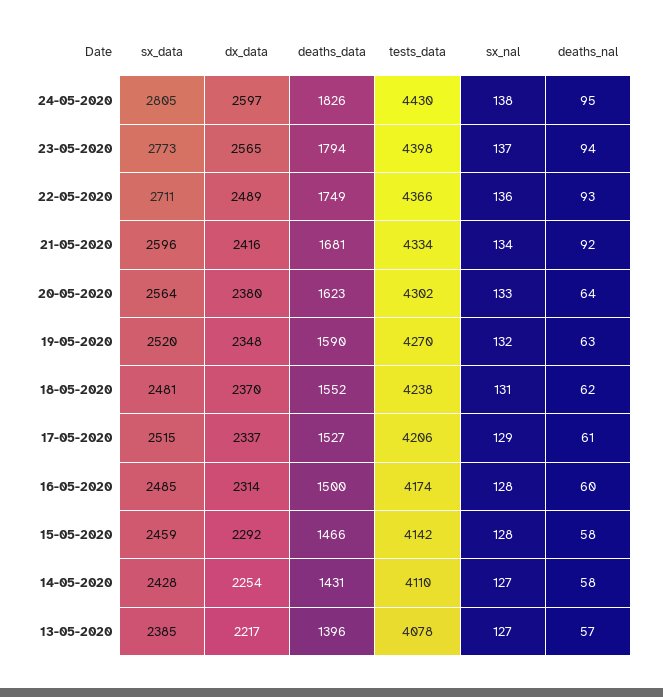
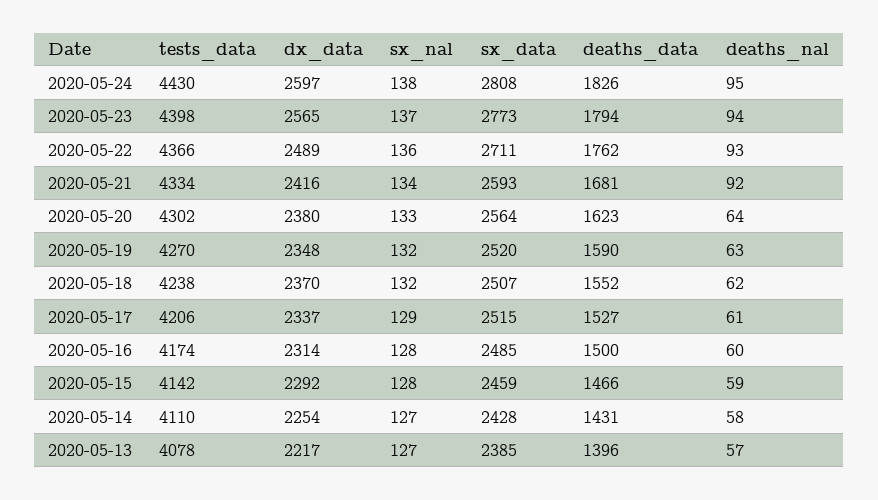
sx_data, 24-05-2020: 2805 -> 2808
deaths_data, 22-05-2020: 1749 -> 1762
sx_data, 21-05-2020: 2596 -> 2593
sx_data, 18-05-2020: 2481 -> 2507
sx_nal, 18-05-2020: 131 -> 132
deaths_nal, 15-05-2020: 58 -> 59

